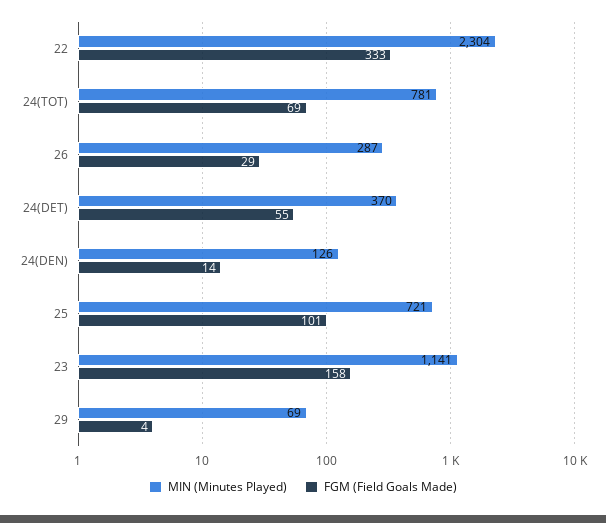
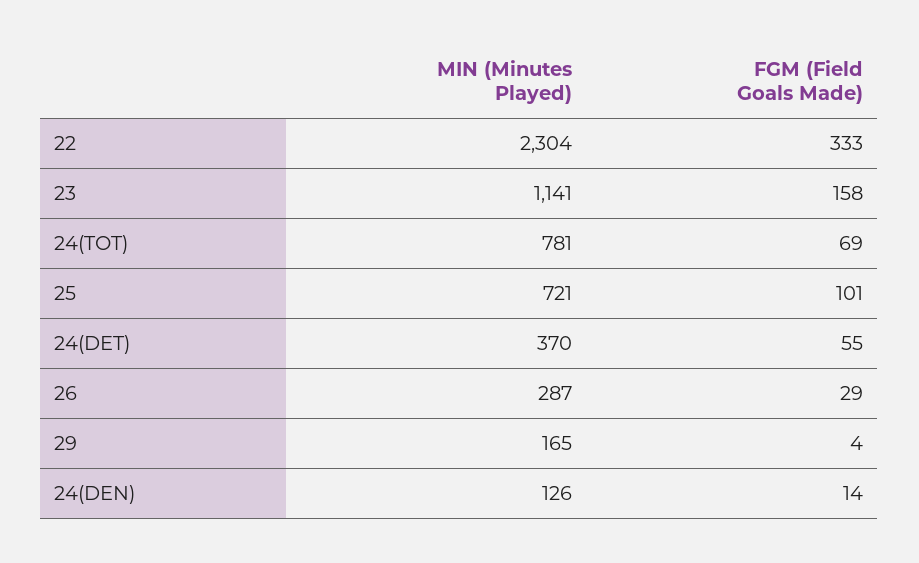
MIN (Minutes Played), 29: 69 -> 165

